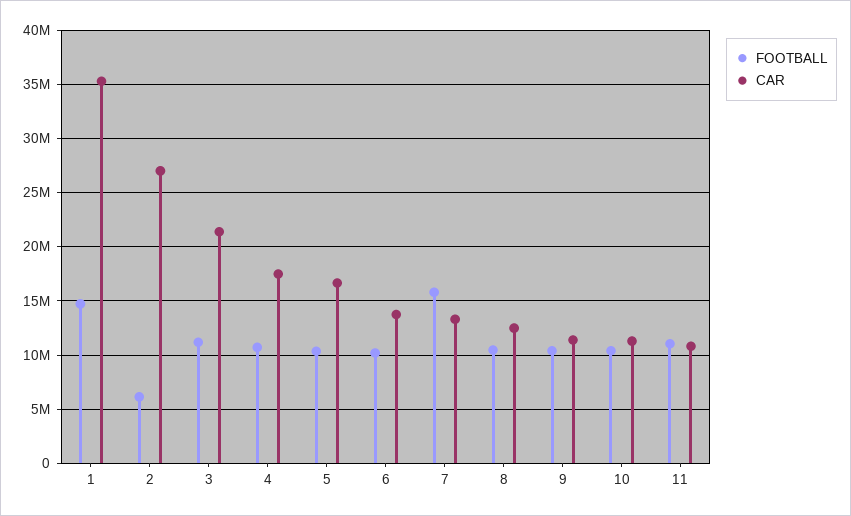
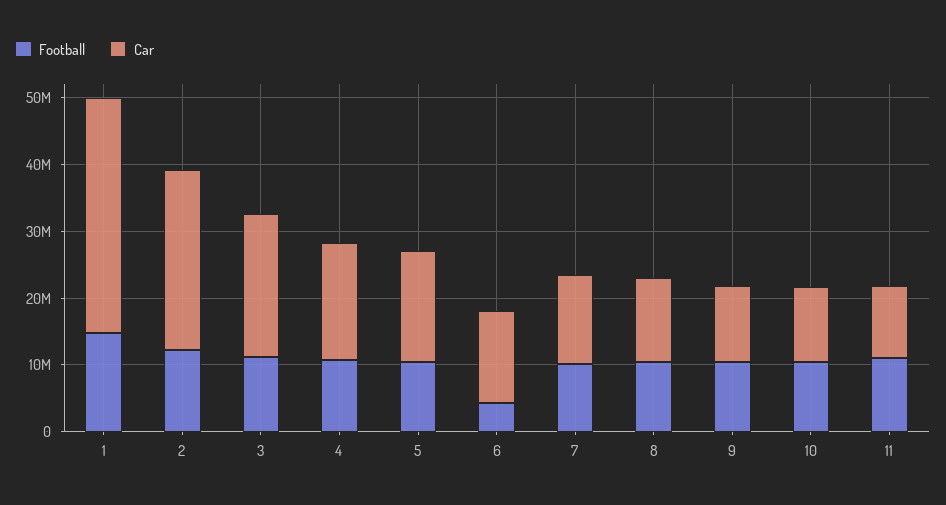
FOOTBALL, 2: 6000000 -> 12000000
FOOTBALL, 6: 10000000 -> 4000000
FOOTBALL, 7: 16000000 -> 10000000

